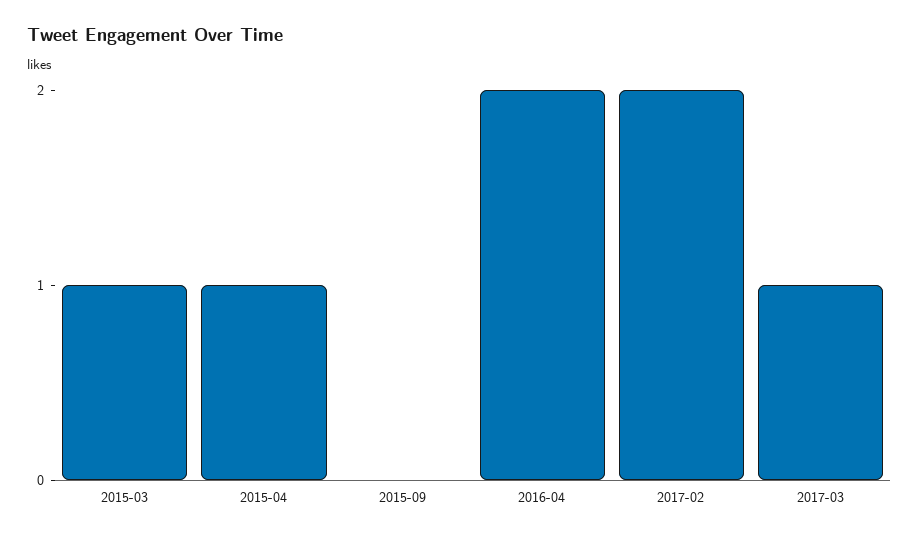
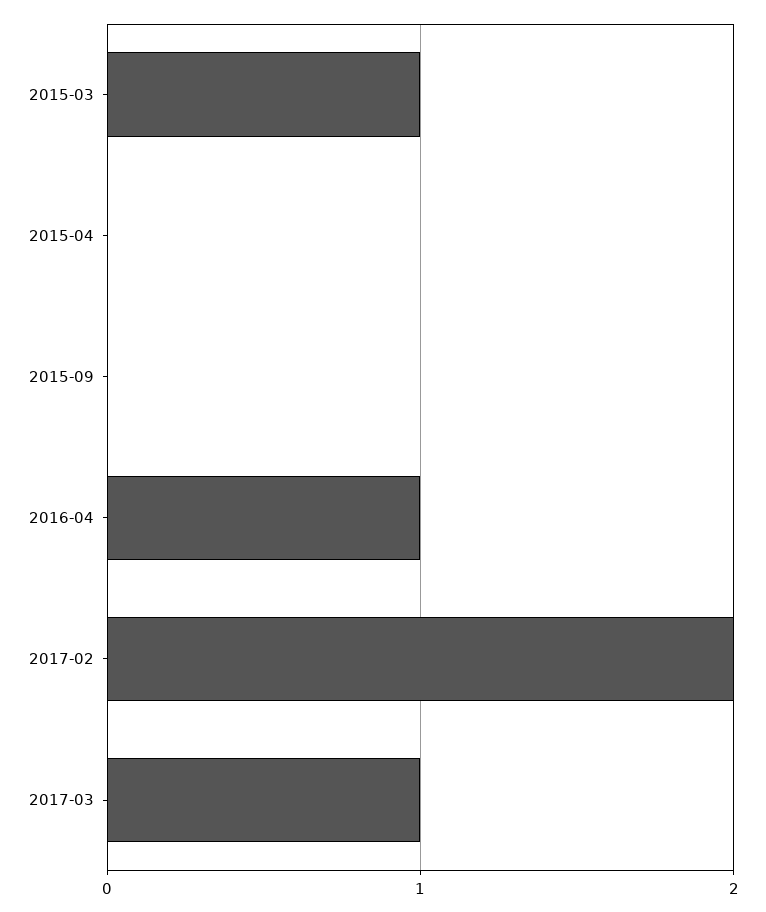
2015-04: 1 -> 0
2016-04: 2 -> 1

